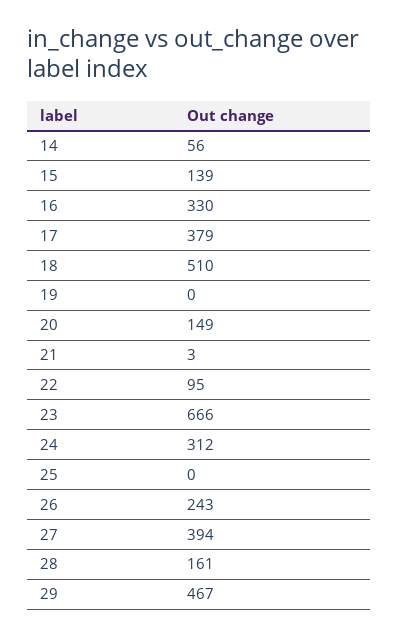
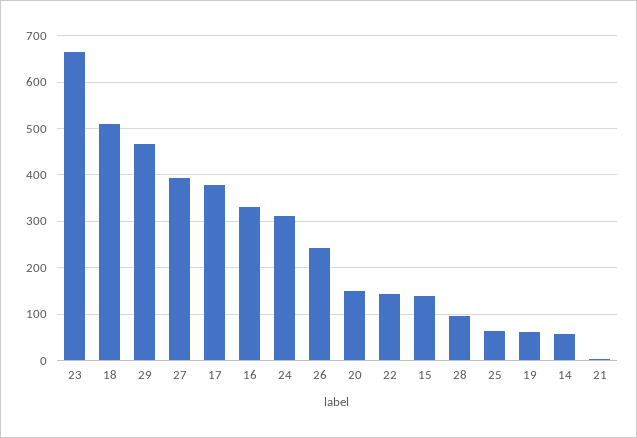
19: 0 -> 60
22: 95 -> 140
25: 0 -> 60
28: 161 -> 100

